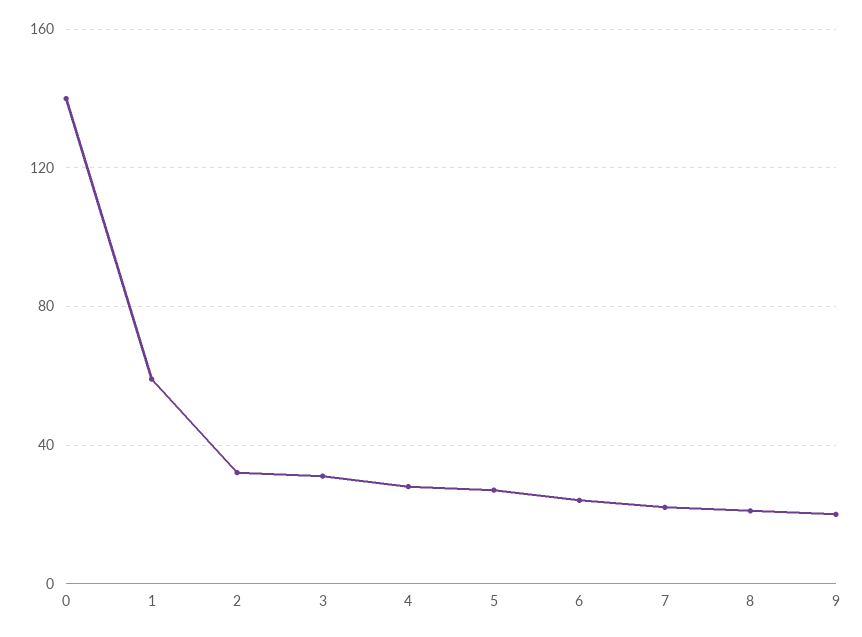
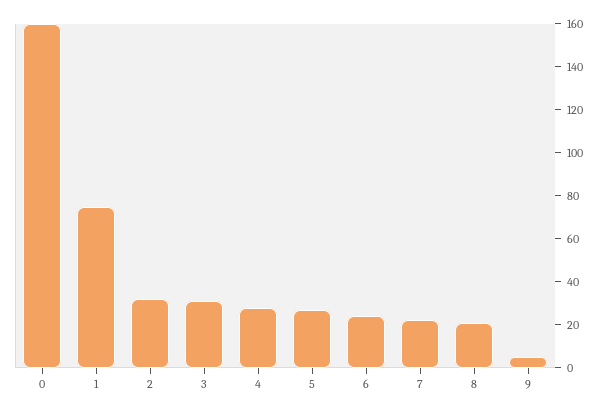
0: 140 -> 160
1: 60 -> 75
9: 20 -> 5

